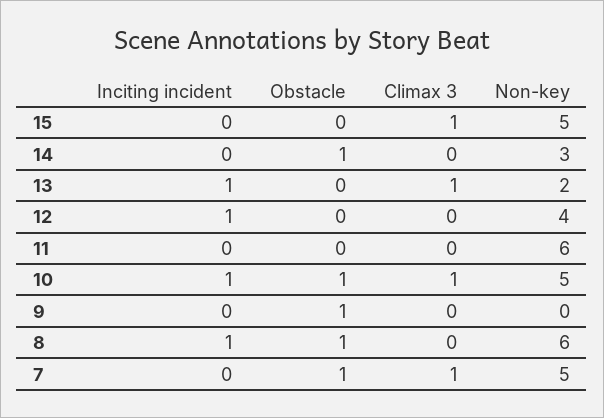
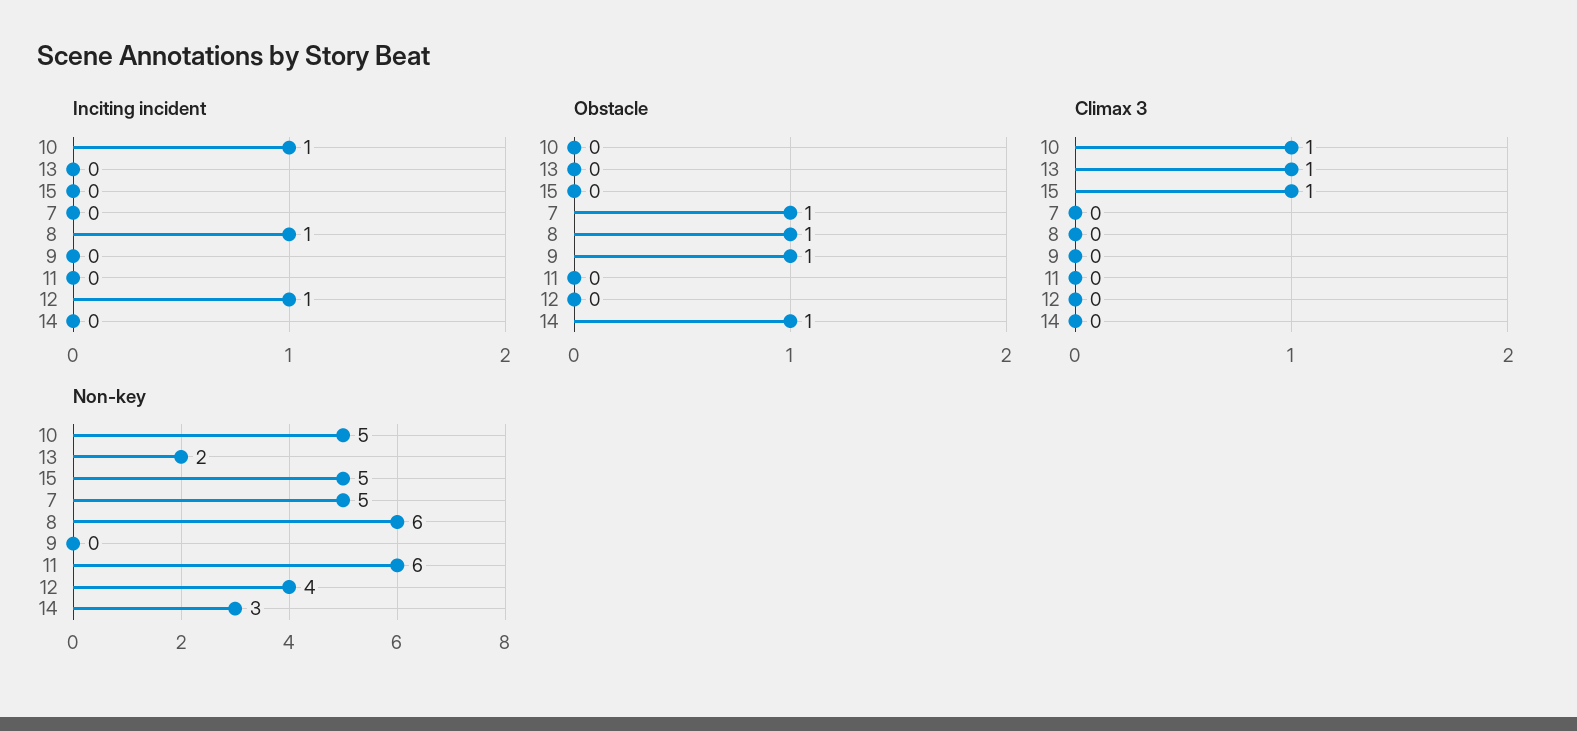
Inciting incident, 13: 1 -> 0
Obstacle, 10: 1 -> 0
Climax 3, 7: 1 -> 0

